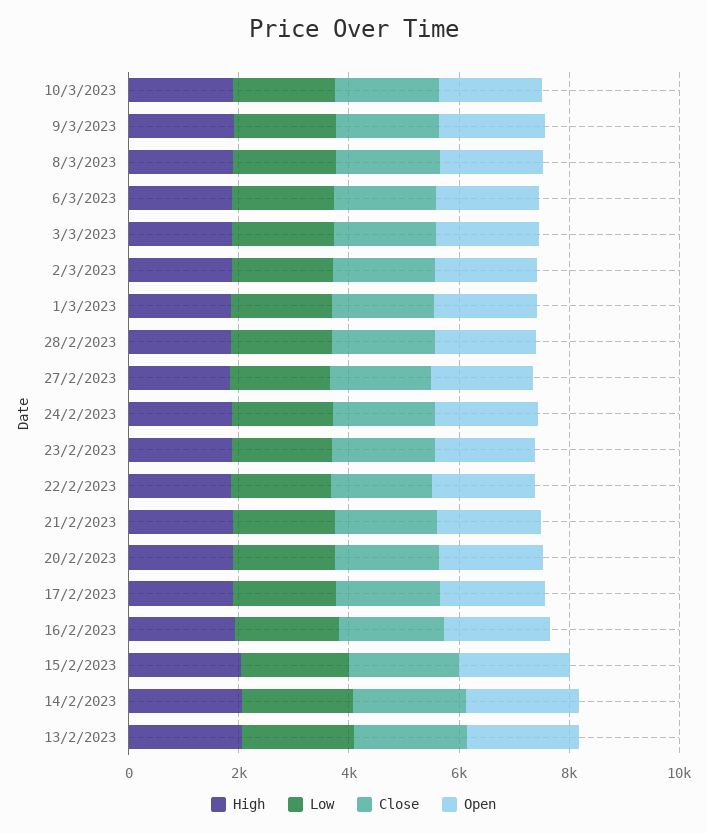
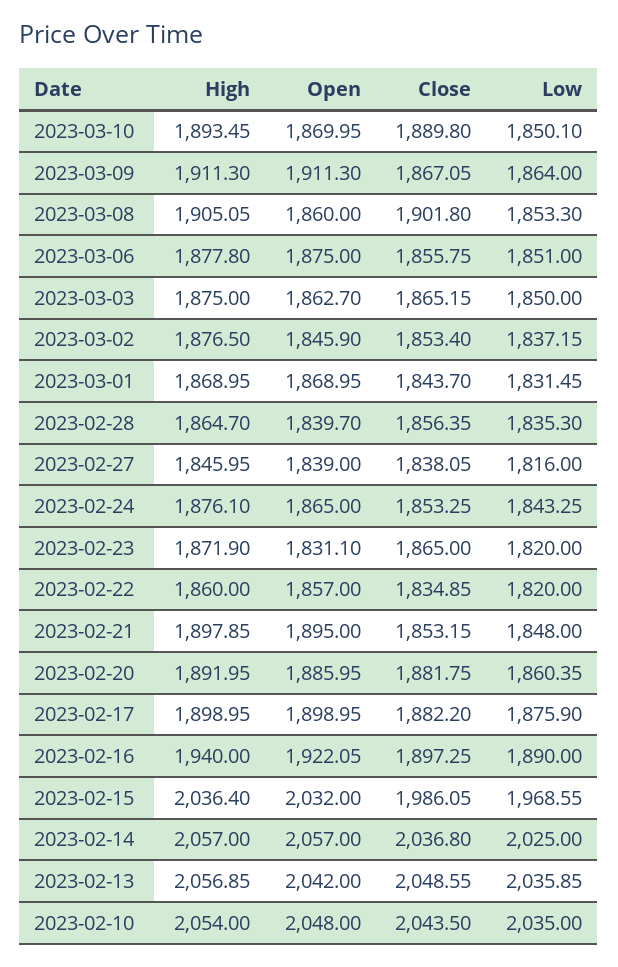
High, 2023-02-10: none -> 2054
Open, 2023-02-10: none -> 2048
Close, 2023-02-10: none -> 2043.5
Low, 2023-02-10: none -> 2035

